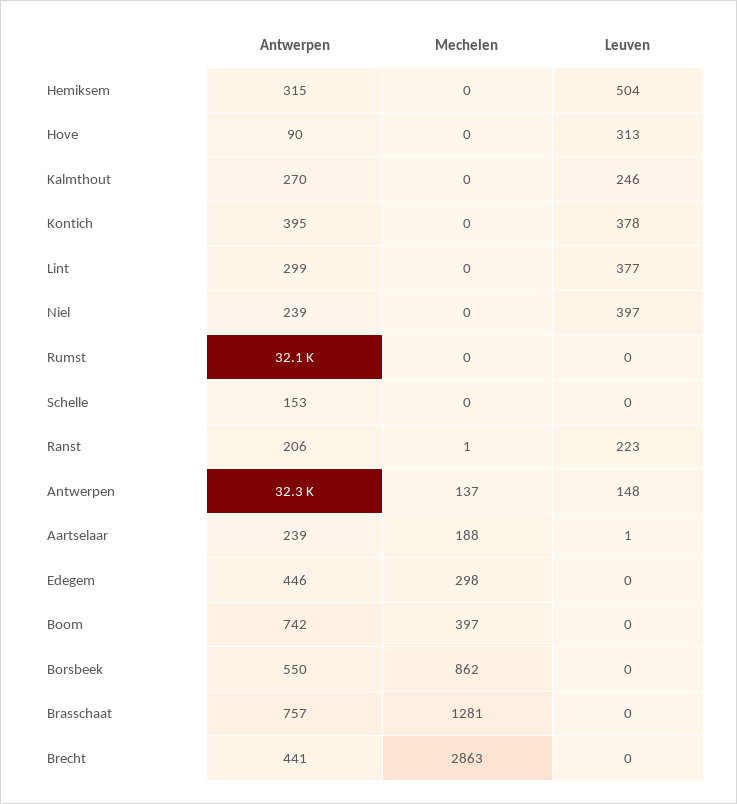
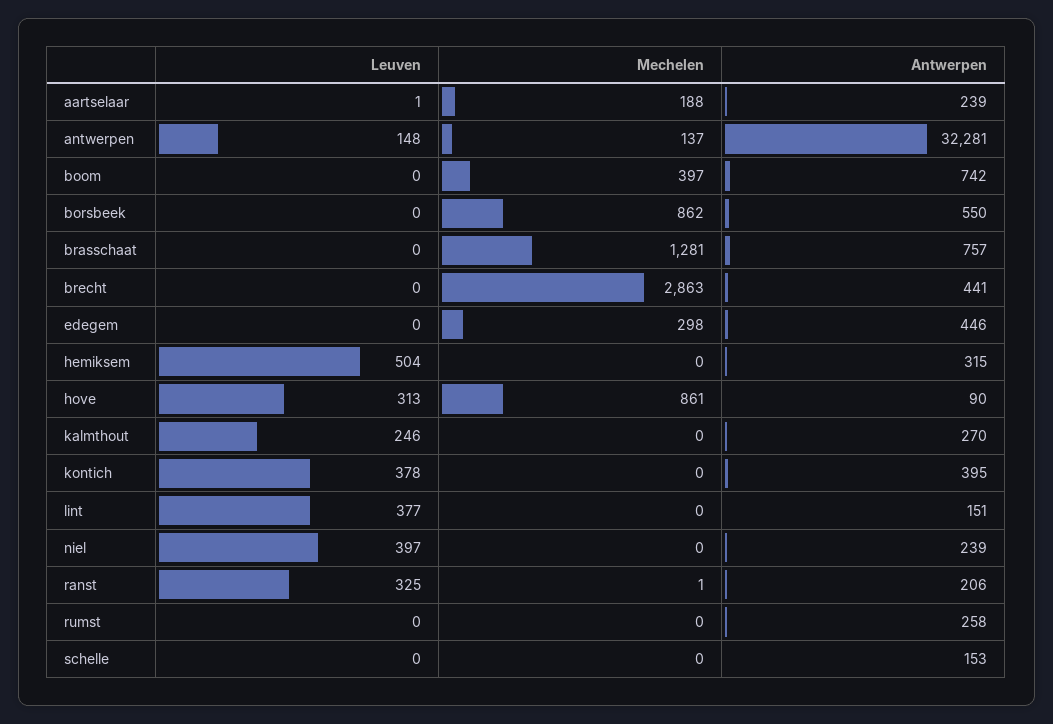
Mechelen, Hove: 0 -> 861
Antwerpen, Lint: 299 -> 151
Antwerpen, Rumst: 32100 -> 258
Leuven, Ranst: 223 -> 325

